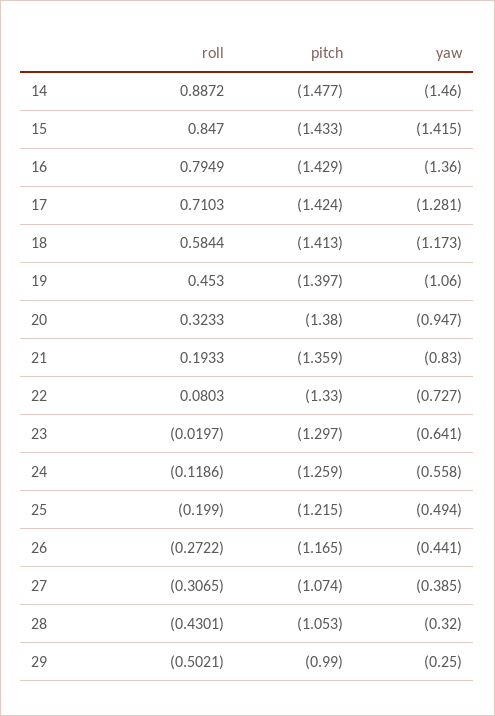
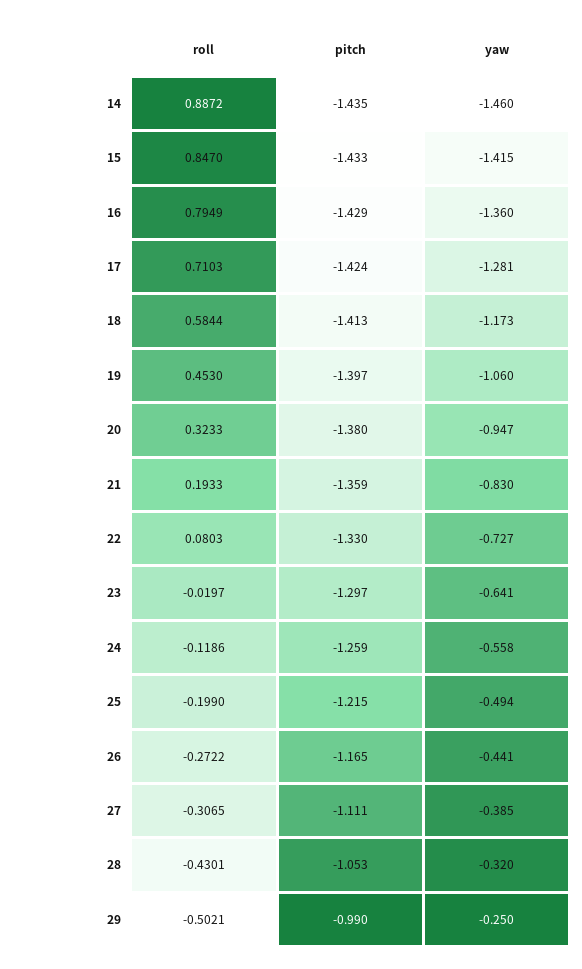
pitch, 14: -1.477 -> -1.435
pitch, 27: -1.074 -> -1.111

